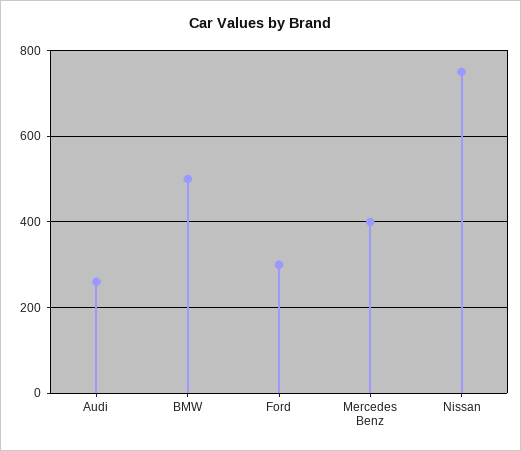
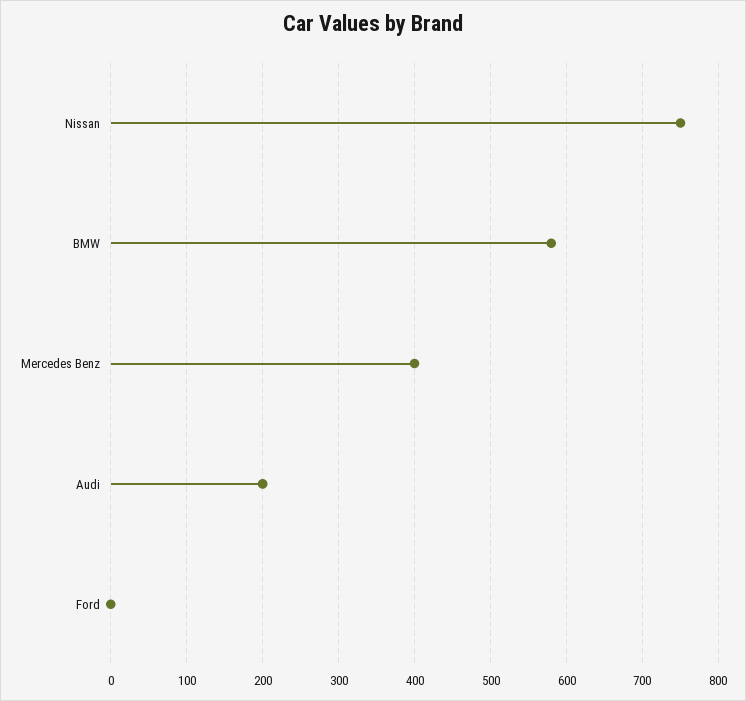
Audi: 260 -> 200
BMW: 500 -> 580
Ford: 300 -> 0

